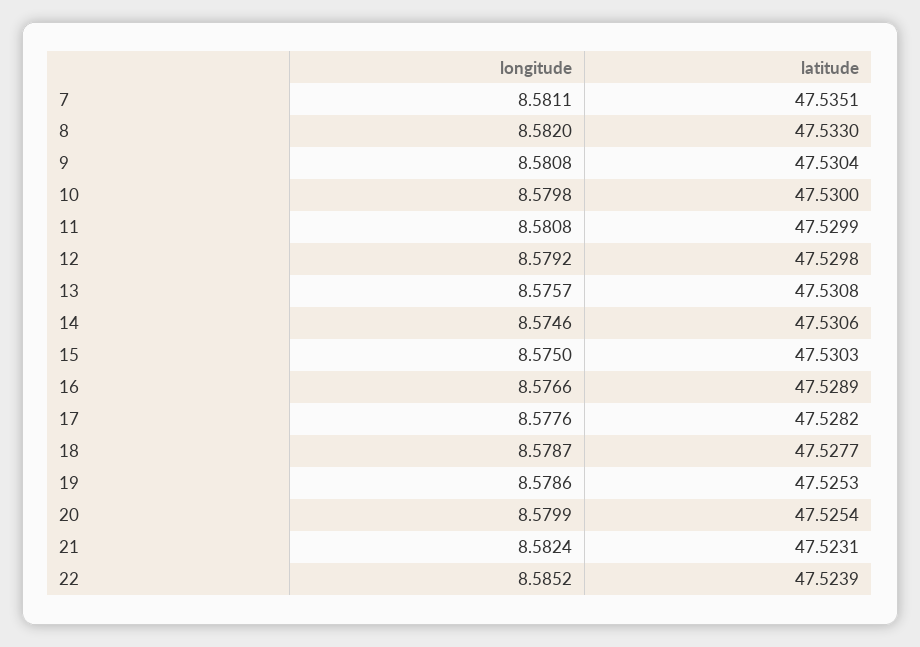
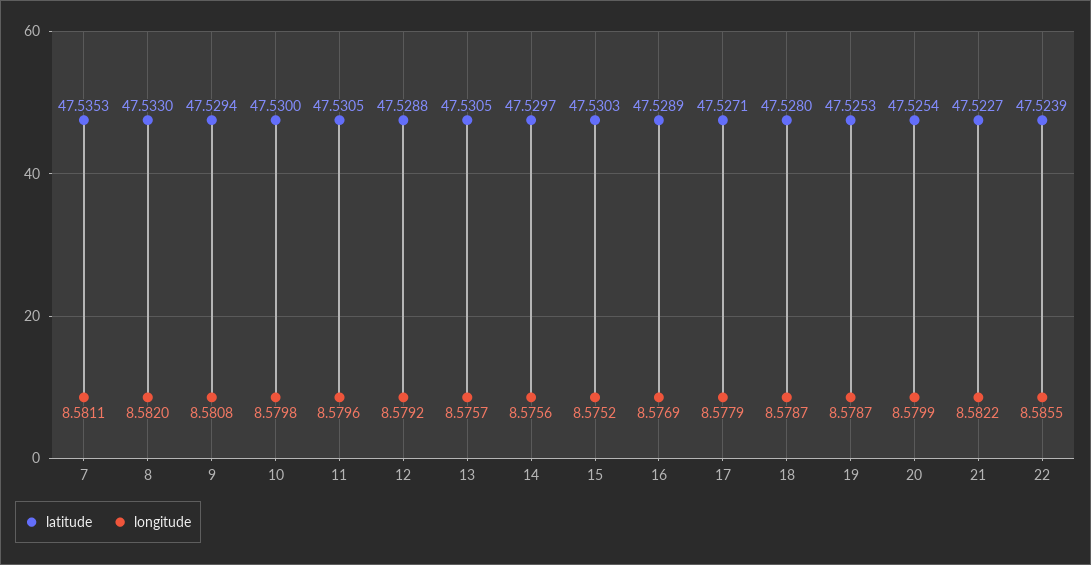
latitude, 7: 47.5351 -> 47.5353
latitude, 9: 47.5304 -> 47.5294
longitude, 11: 8.5808 -> 8.5796
latitude, 11: 47.5299 -> 47.5305
latitude, 12: 47.5298 -> 47.5288
latitude, 13: 47.5308 -> 47.5305
longitude, 14: 8.5746 -> 8.5756
latitude, 14: 47.5306 -> 47.5297
longitude, 15: 8.575 -> 8.5752
longitude, 16: 8.5766 -> 8.5769
longitude, 17: 8.5776 -> 8.5779
latitude, 17: 47.5282 -> 47.5271
latitude, 18: 47.5277 -> 47.528
longitude, 19: 8.5786 -> 8.5787
longitude, 21: 8.5824 -> 8.5822
latitude, 21: 47.5231 -> 47.5227
longitude, 22: 8.5852 -> 8.5855

